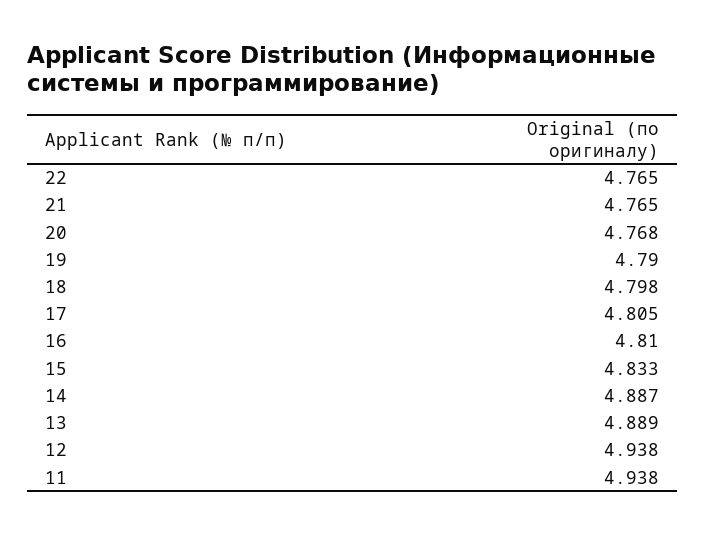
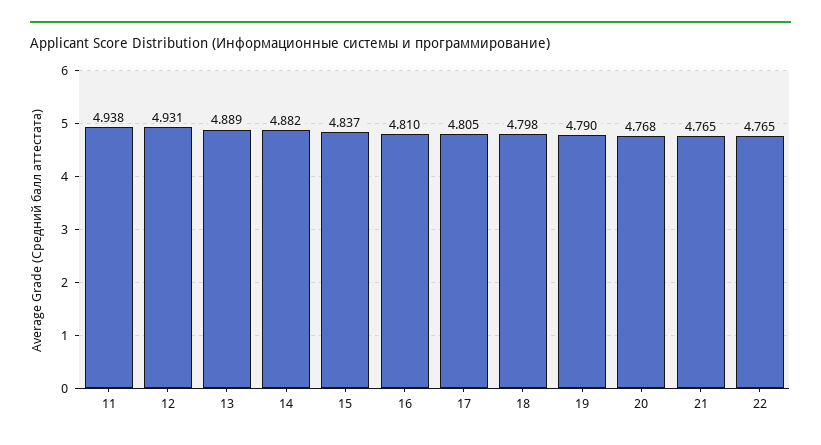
15: 4.833 -> 4.837
14: 4.887 -> 4.882
12: 4.938 -> 4.931

